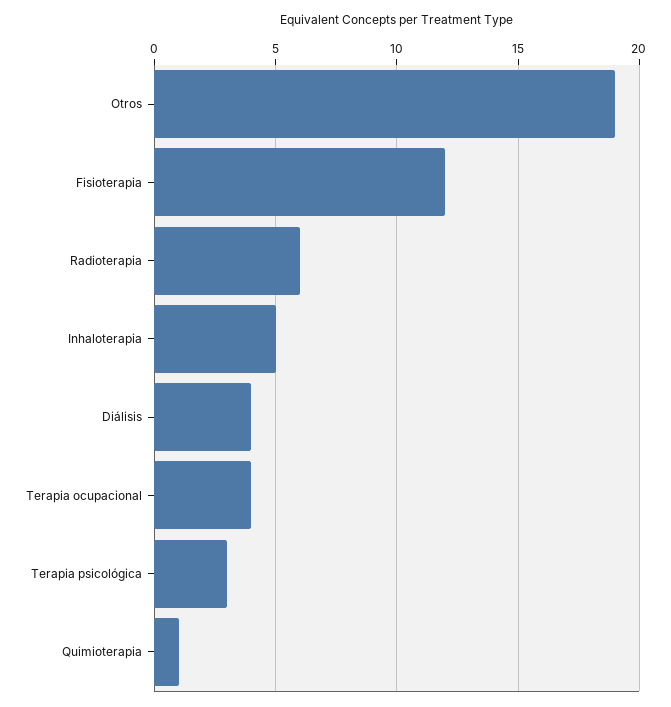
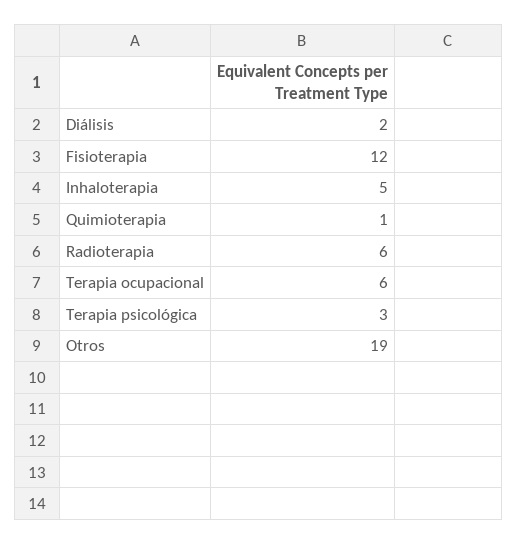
Diálisis: 4 -> 2
Terapia ocupacional: 4 -> 6

